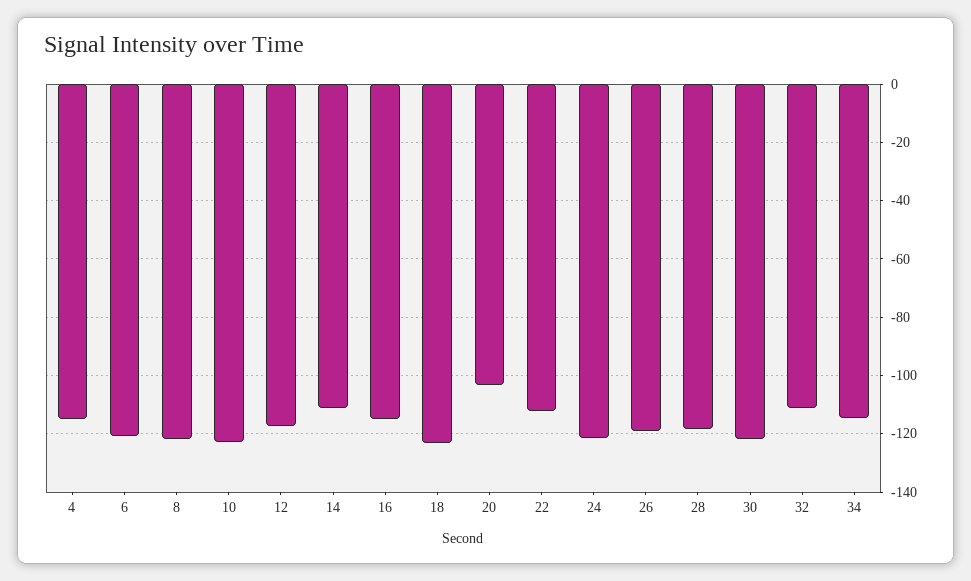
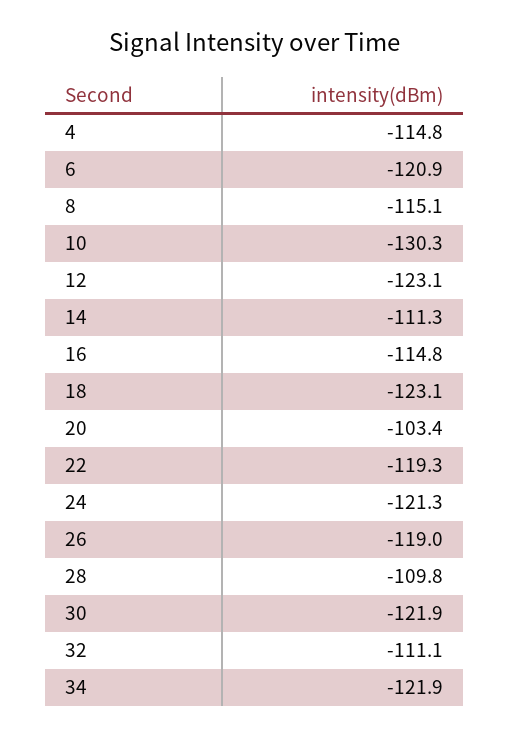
8: -122.5 -> -115.1
10: -122.5 -> -130.3
12: -117.5 -> -123.1
22: -112.5 -> -119.3
28: -117.5 -> -109.8
34: -115 -> -121.9

